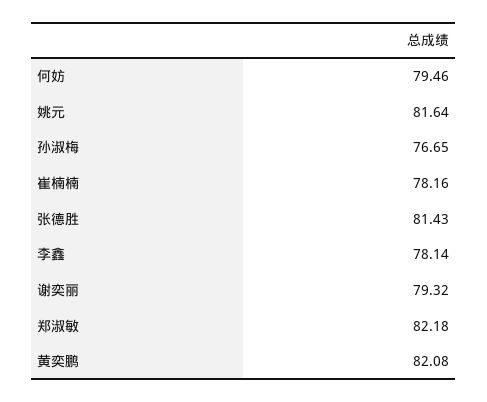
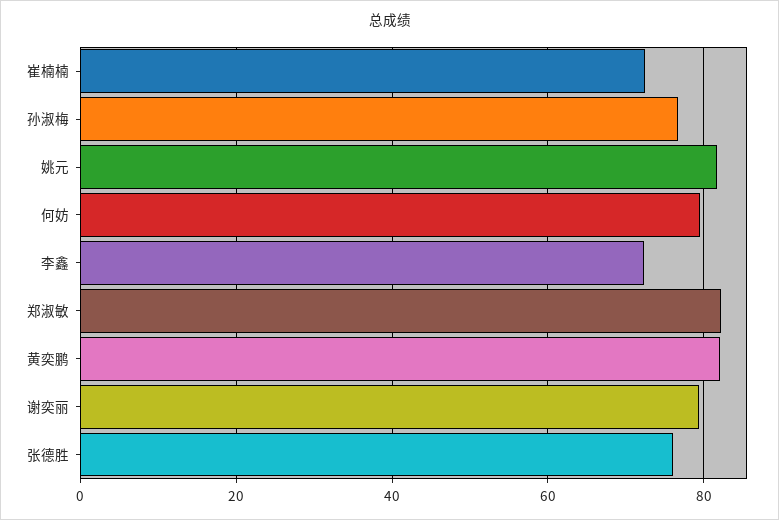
崔楠楠: 78.16 -> 72
张德胜: 81.43 -> 76
李鑫: 78.14 -> 72

